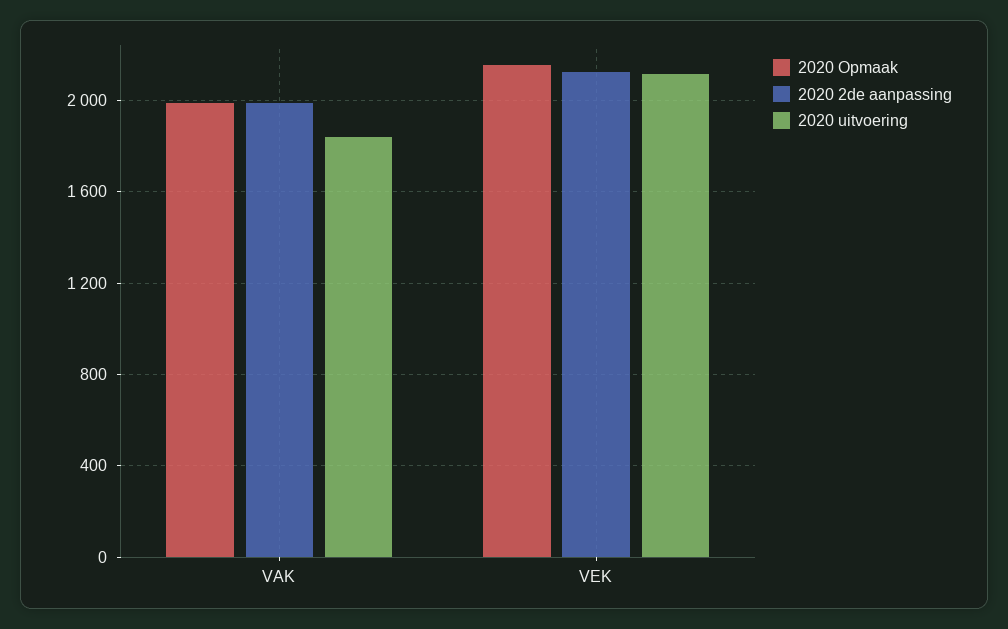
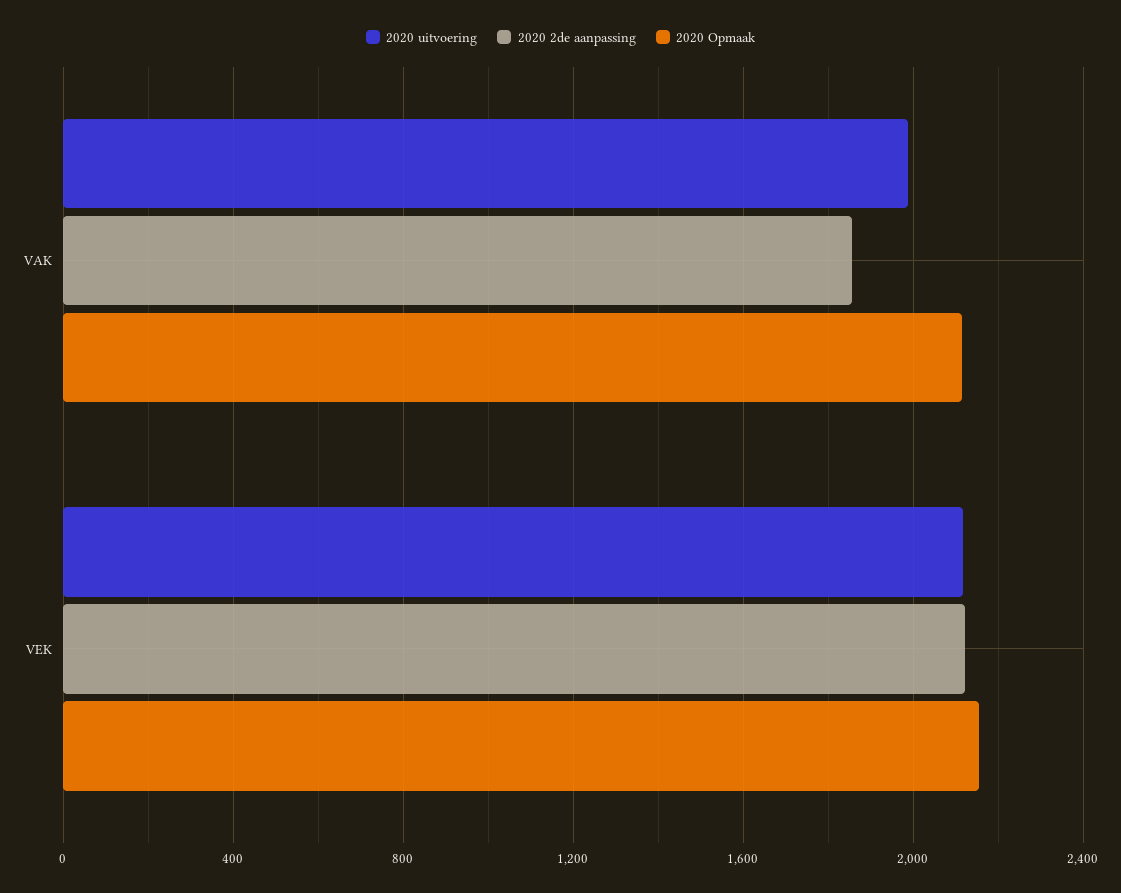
2020 Opmaak, VAK: 2000 -> 2100
2020 2de aanpassing, VAK: 2000 -> 1850
2020 uitvoering, VAK: 1850 -> 2000

